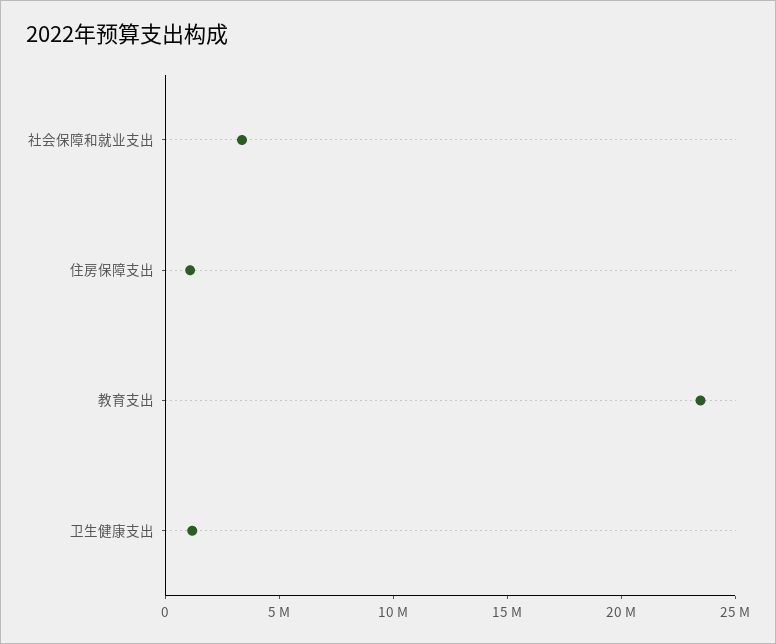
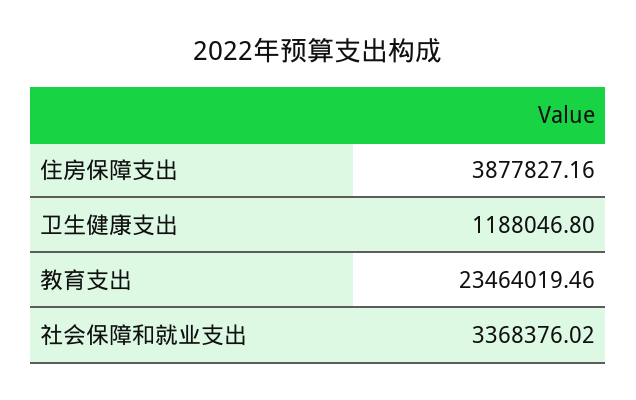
住房保障支出: 1000000 -> 3877827.16

